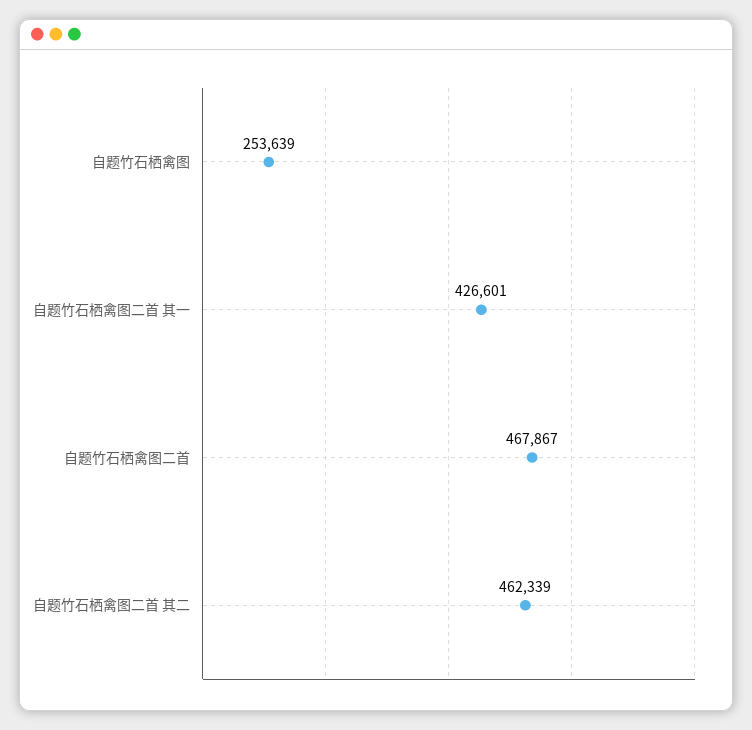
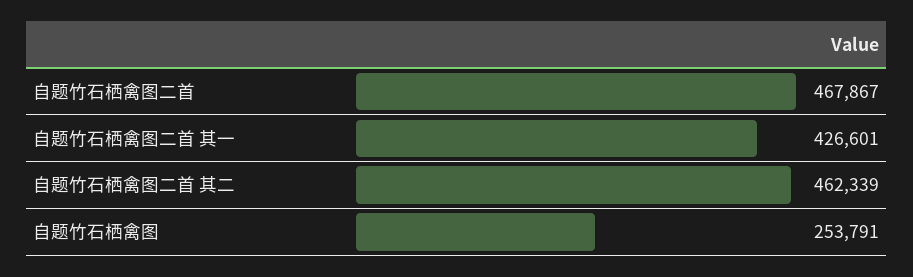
自题竹石栖禽图: 253639 -> 253791

